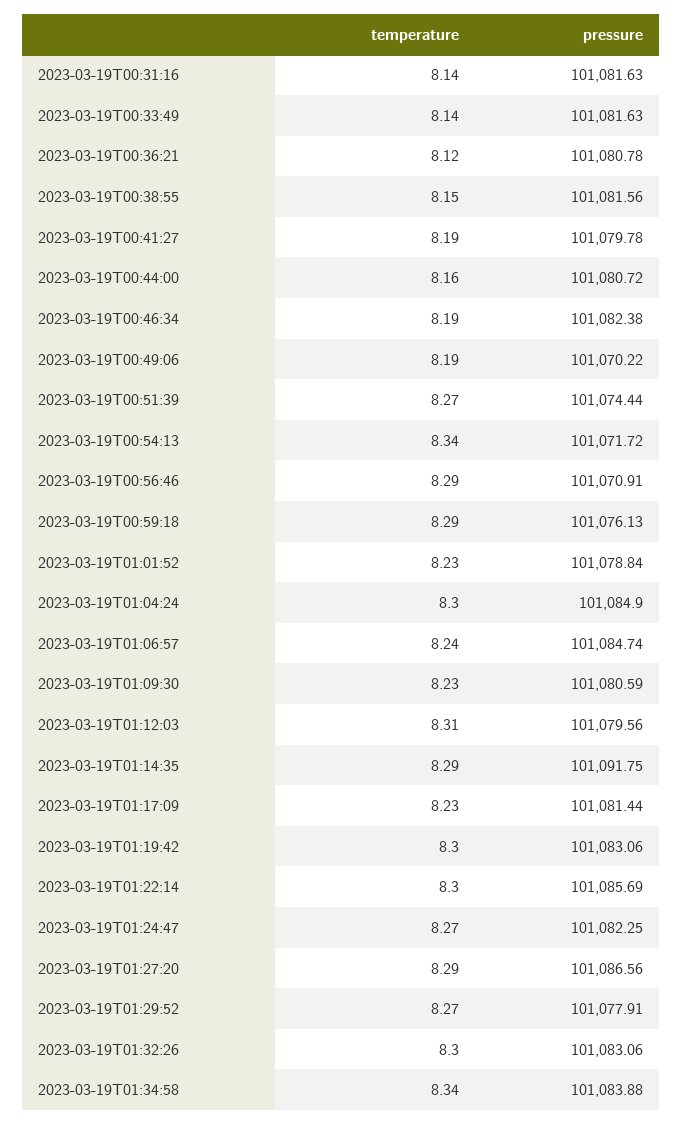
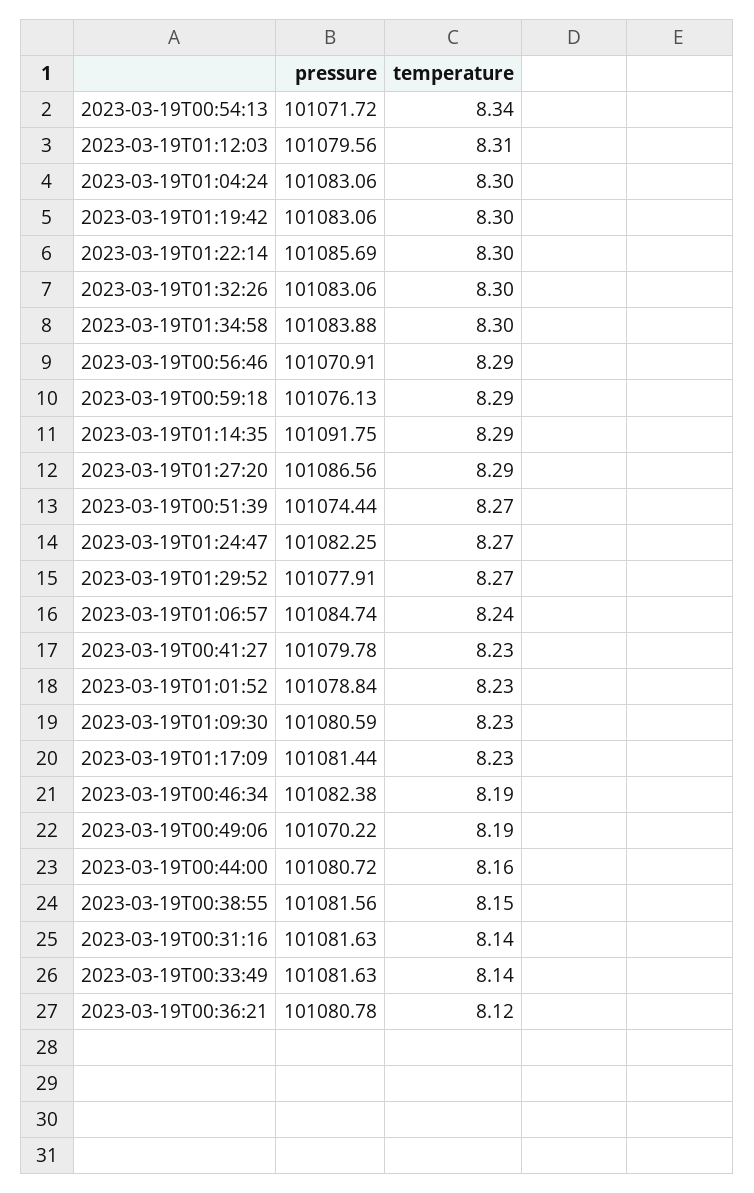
temperature, 2023-03-19T00:41:27: 8.19 -> 8.23
pressure, 2023-03-19T01:04:24: 101084.9 -> 101083.06
temperature, 2023-03-19T01:34:58: 8.34 -> 8.3

